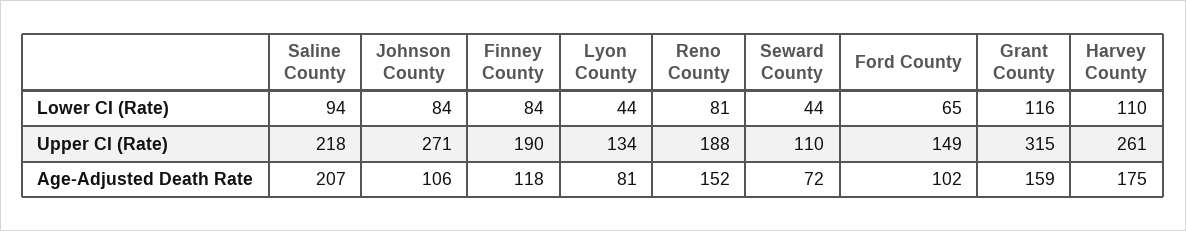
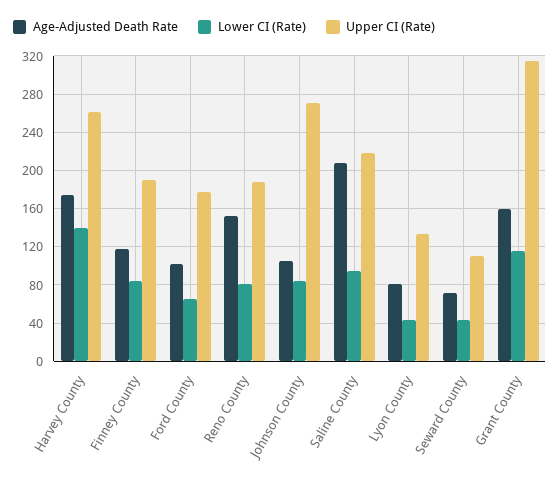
Lower CI (Rate), Harvey County: 110 -> 140
Upper CI (Rate), Ford County: 149 -> 180

